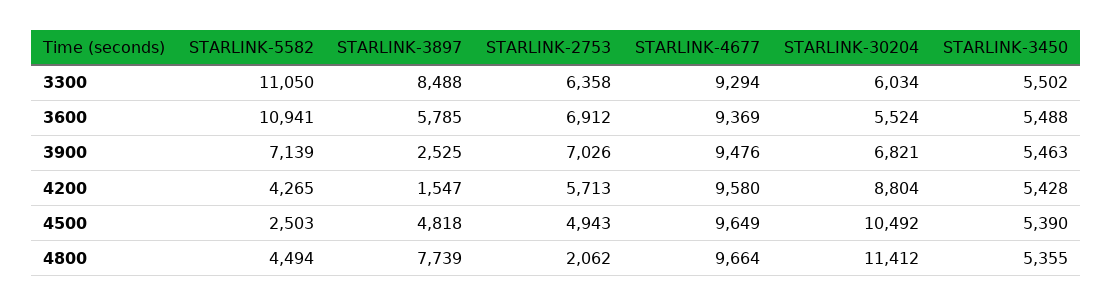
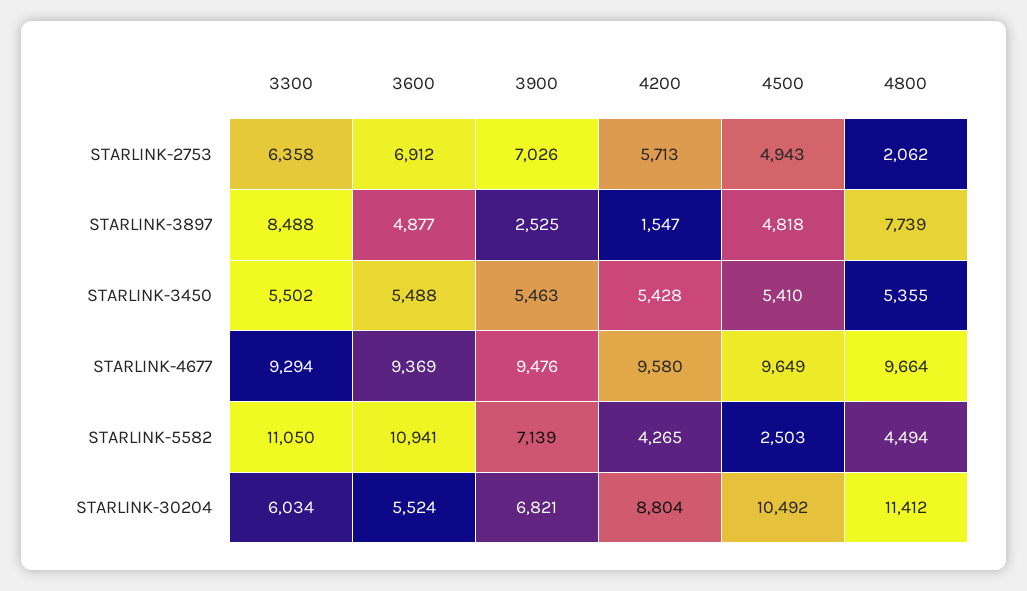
STARLINK-3897, 3600: 5785 -> 4877
STARLINK-3450, 4500: 5390 -> 5410

